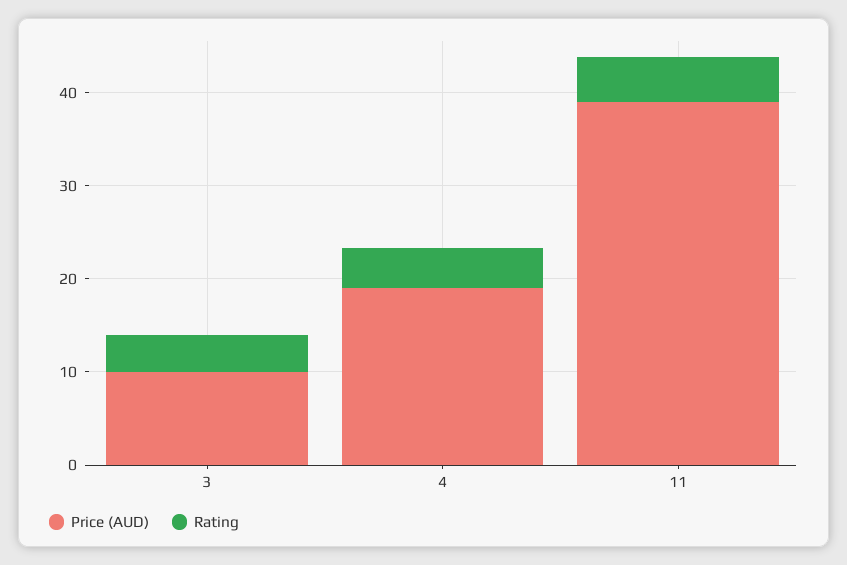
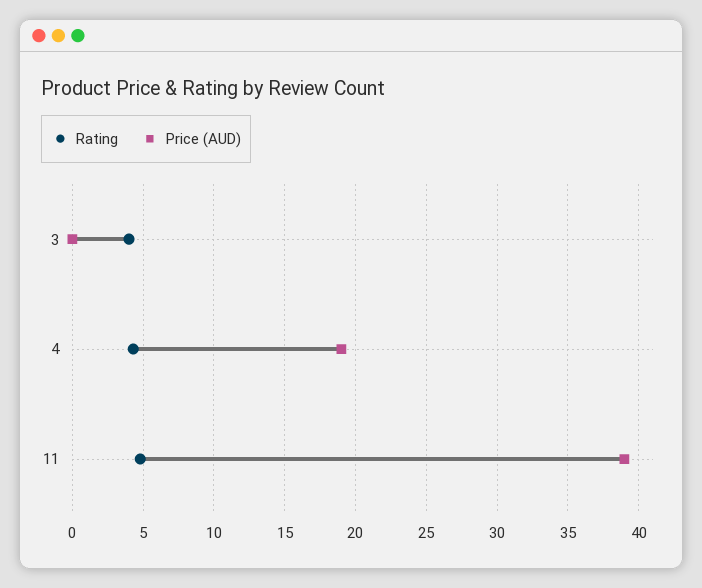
Price (AUD), 3: 10 -> 0

